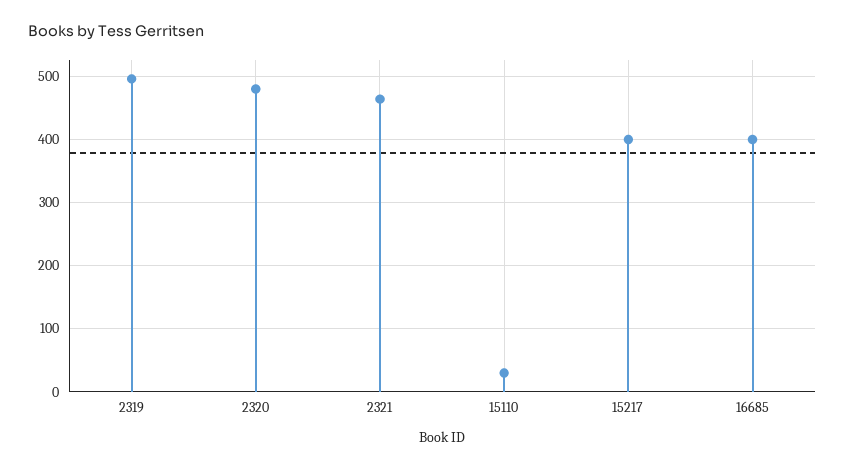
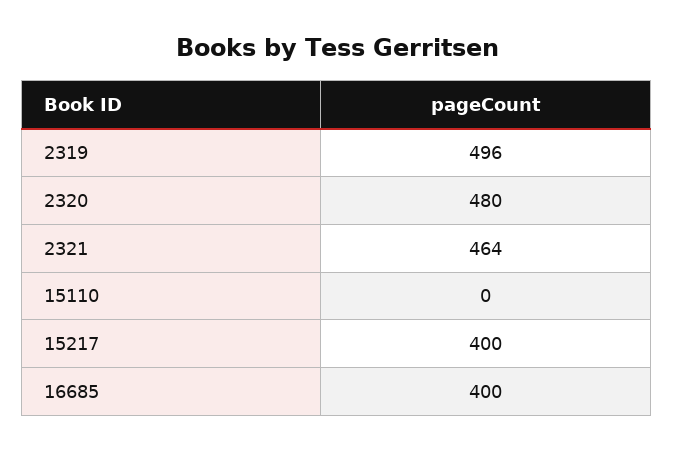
15110: 30 -> 0

